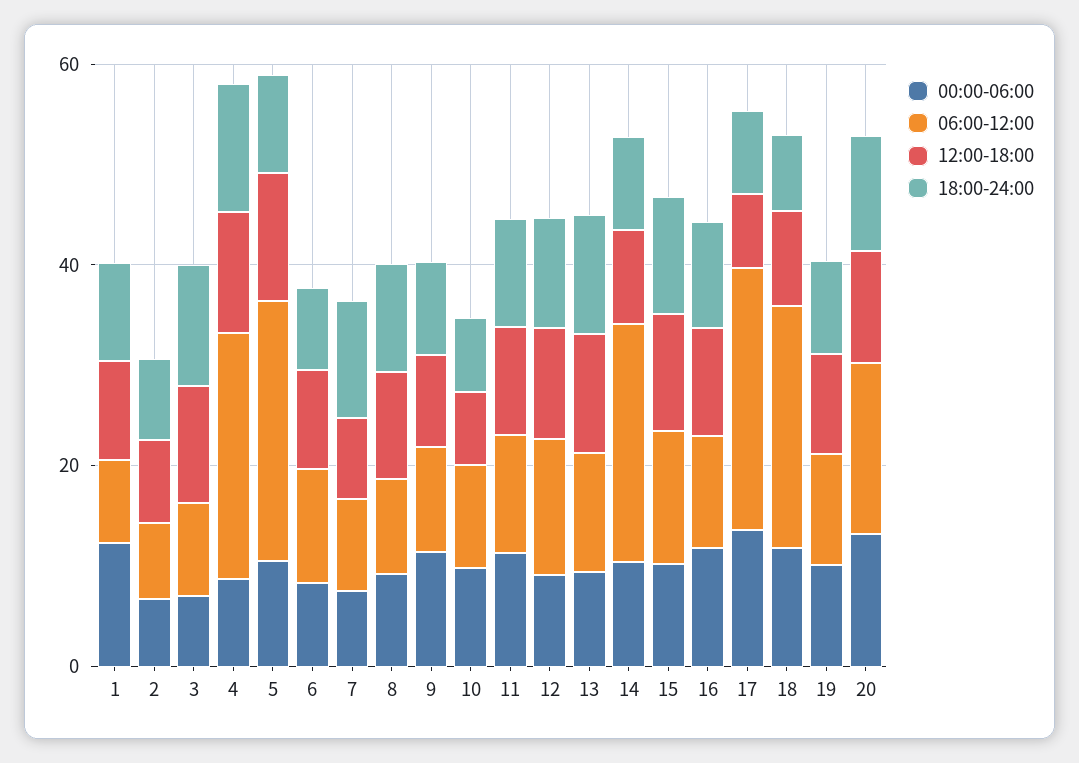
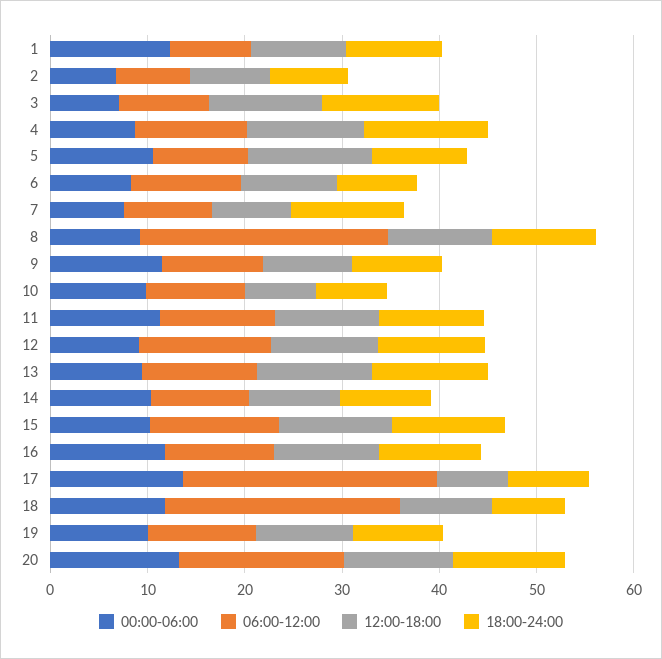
06:00-12:00, 4: 25 -> 12
06:00-12:00, 5: 25 -> 10
06:00-12:00, 8: 10 -> 26
06:00-12:00, 14: 25 -> 10

